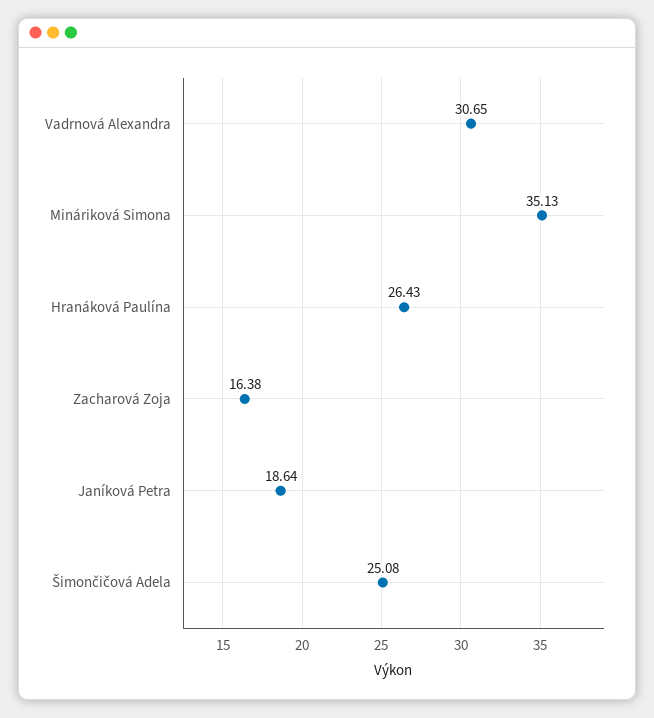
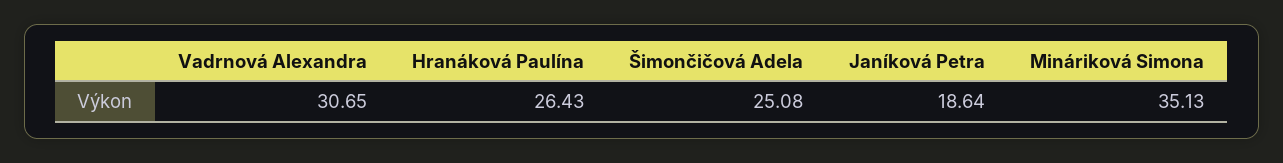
Zacharová Zoja: 16.38 -> none

